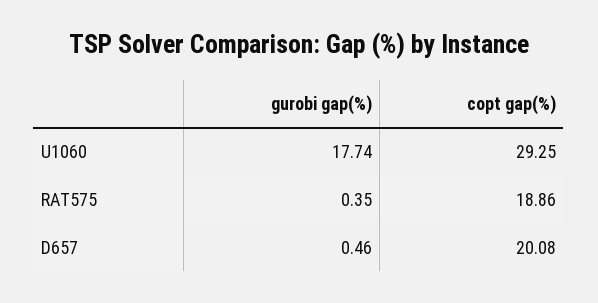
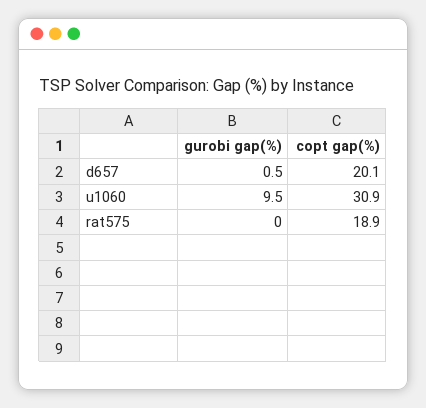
gurobi gap(%), U1060: 17.74 -> 9.5
copt gap(%), U1060: 29.25 -> 30.9
gurobi gap(%), RAT575: 0.35 -> 0

